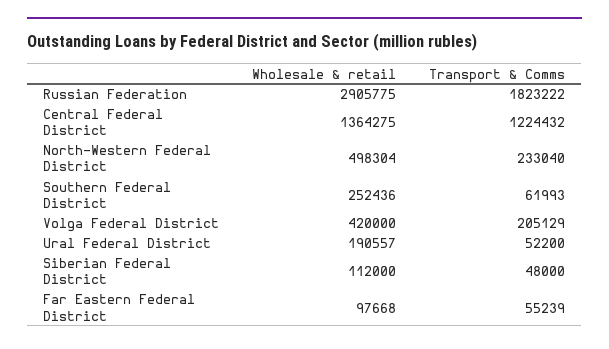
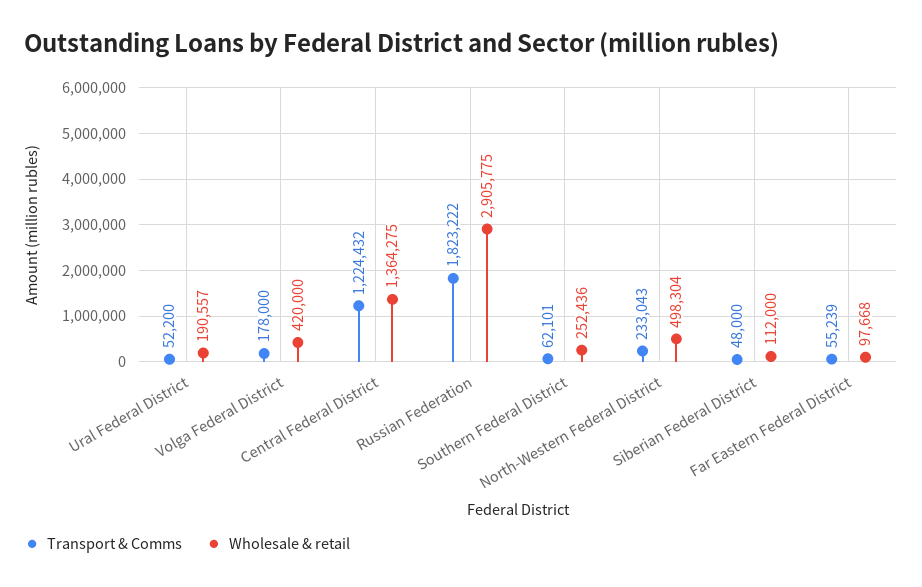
Transport & Comms, North-Western Federal District: 233040 -> 233043
Transport & Comms, Southern Federal District: 61993 -> 62101
Transport & Comms, Volga Federal District: 205129 -> 178000

